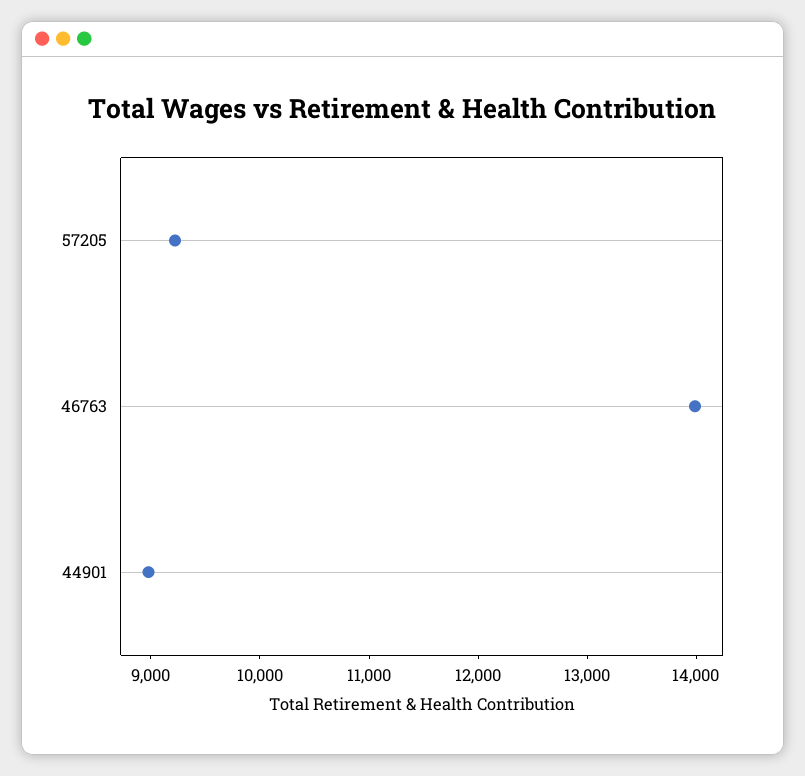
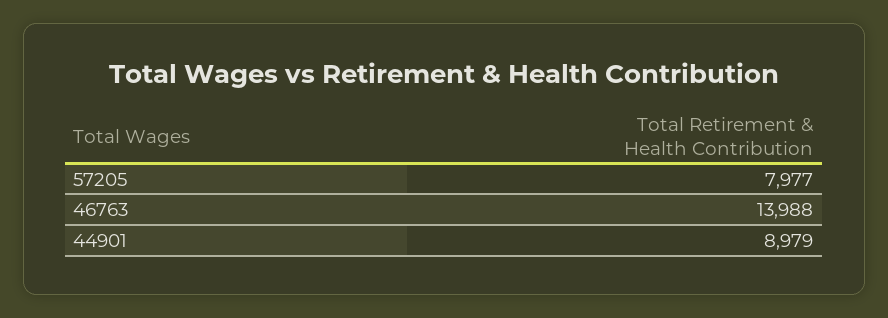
57205: 9200 -> 7977

